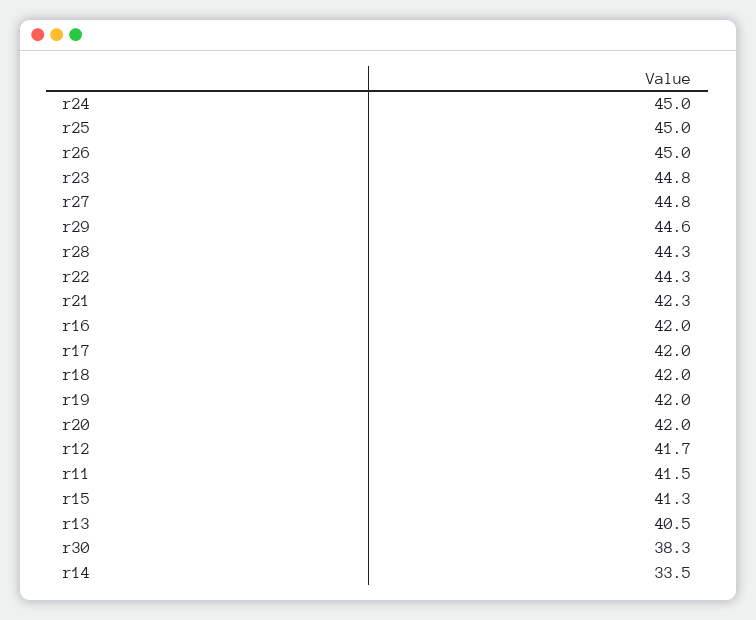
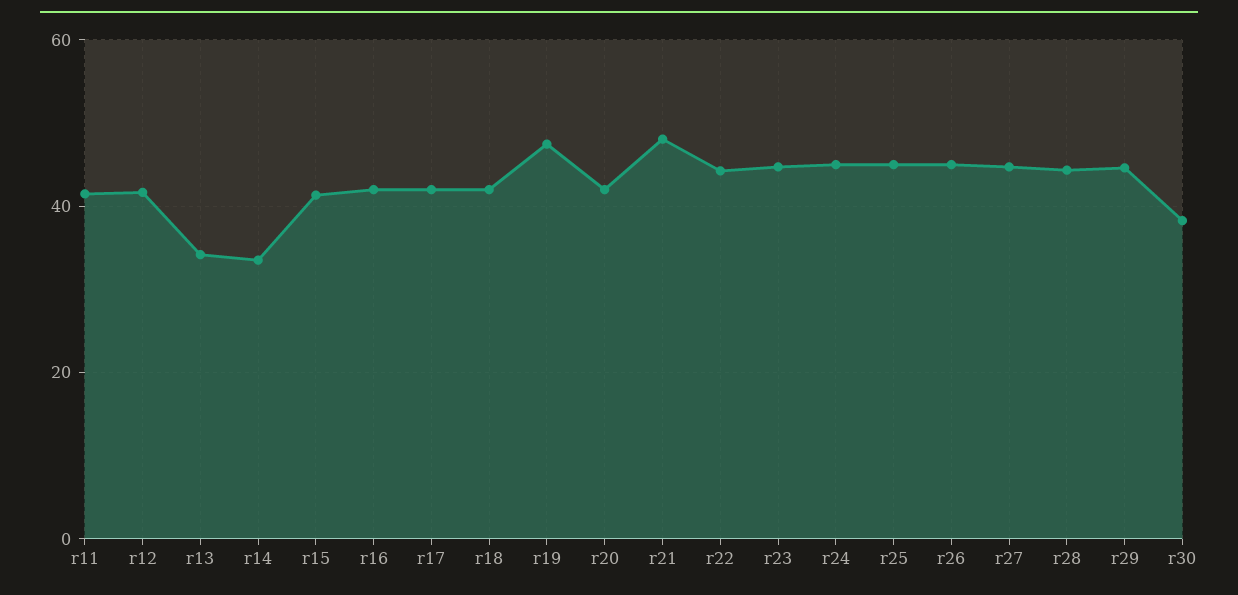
r21: 42.3 -> 48
r19: 42 -> 48
r13: 40.5 -> 34

